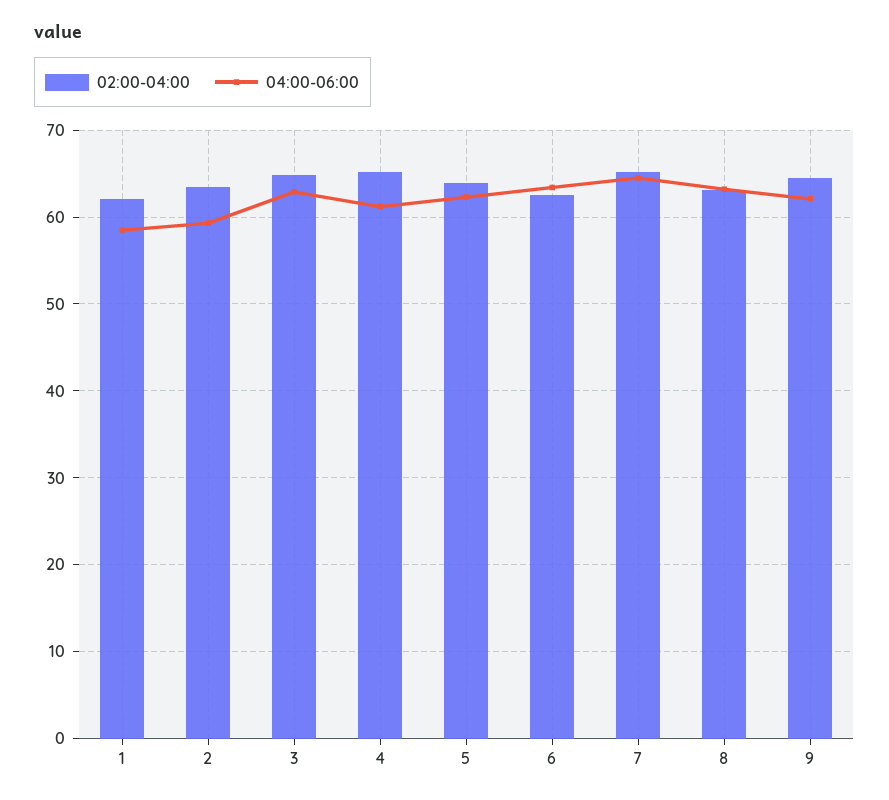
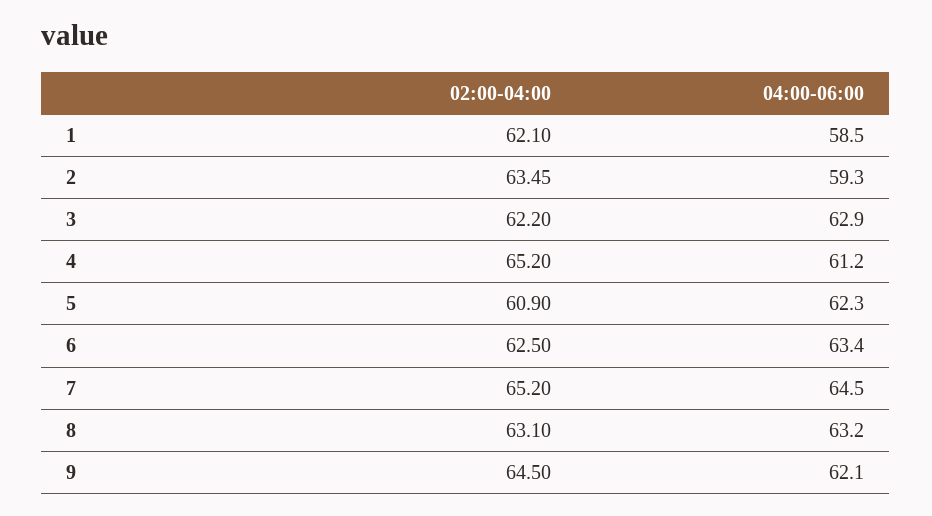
02:00-04:00, 3: 65 -> 62.2
02:00-04:00, 5: 64 -> 60.9

